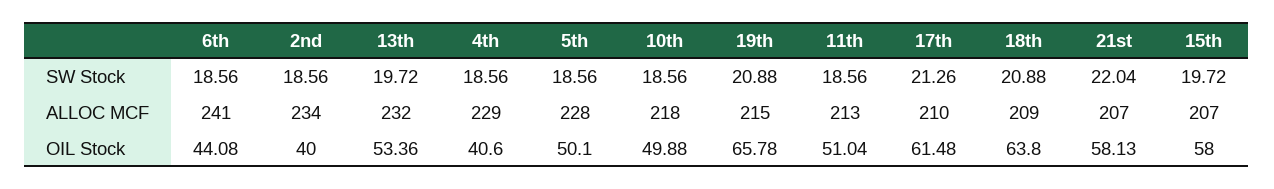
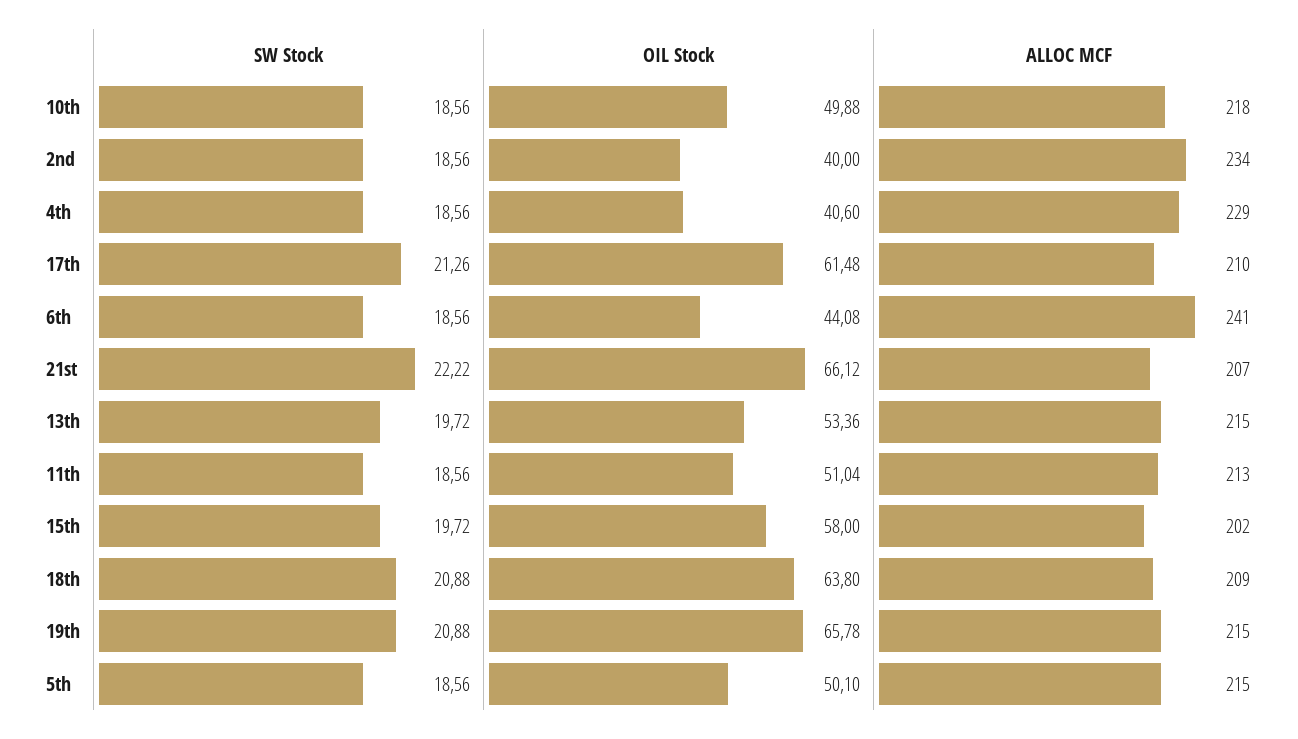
21st, SW Stock: 22.04 -> 22.22
13th, ALLOC MCF: 232 -> 215
5th, ALLOC MCF: 228 -> 215
15th, ALLOC MCF: 207 -> 202
21st, OIL Stock: 58.13 -> 66.12

